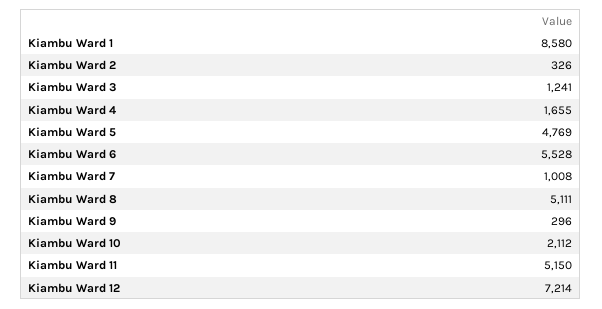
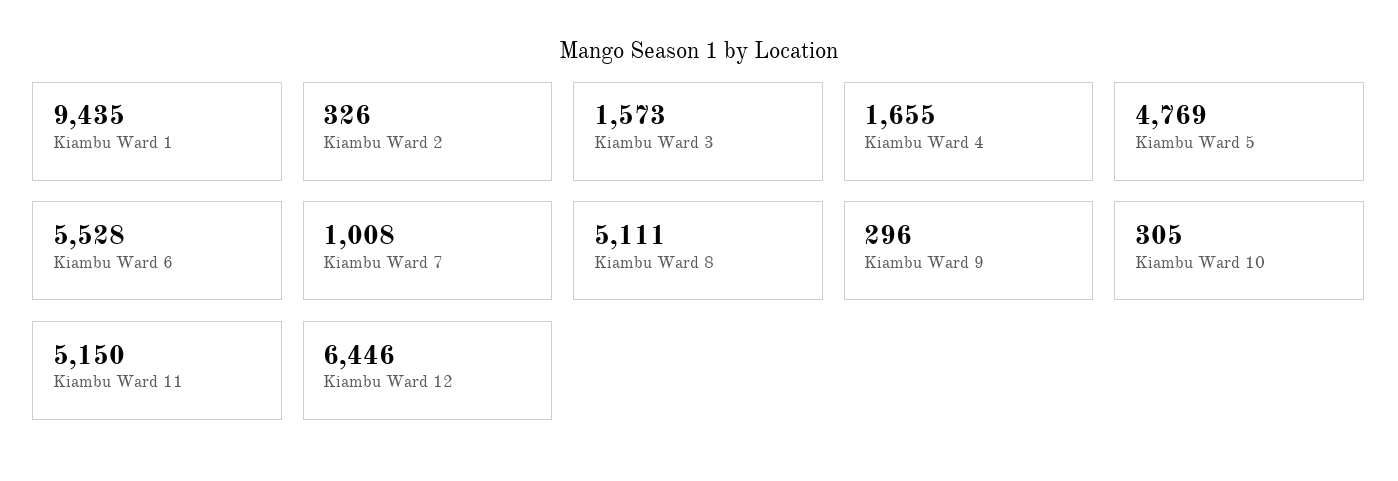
Kiambu Ward 1: 8580 -> 9435
Kiambu Ward 3: 1241 -> 1573
Kiambu Ward 10: 2112 -> 305
Kiambu Ward 12: 7214 -> 6446

